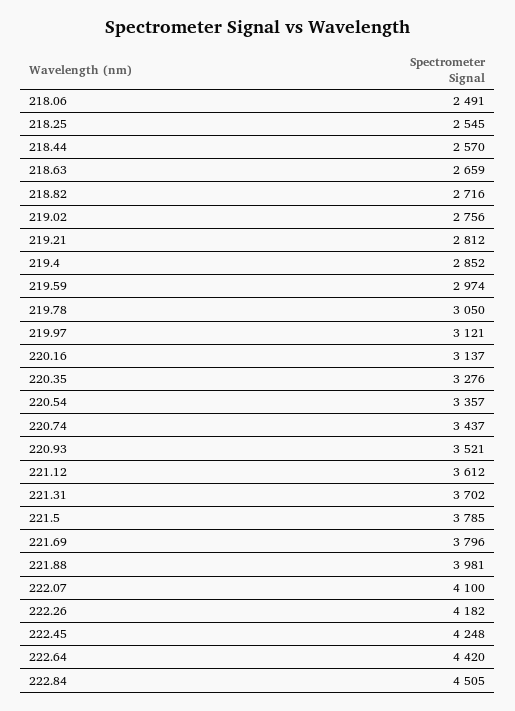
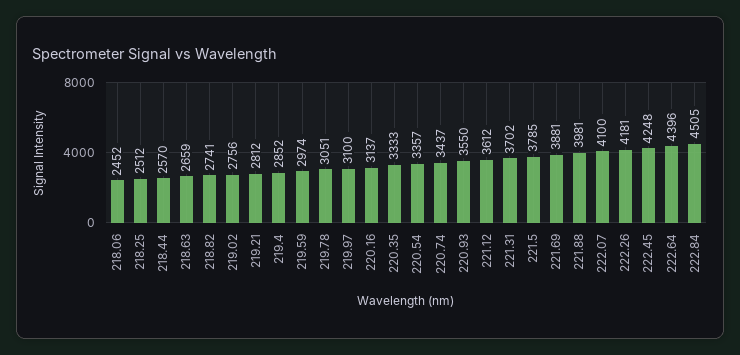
218.06: 2491 -> 2452
218.25: 2545 -> 2512
218.82: 2716 -> 2741
219.78: 3050 -> 3051
219.97: 3121 -> 3100
220.35: 3276 -> 3333
220.93: 3521 -> 3550
221.69: 3796 -> 3881
222.26: 4182 -> 4181
222.64: 4420 -> 4396

